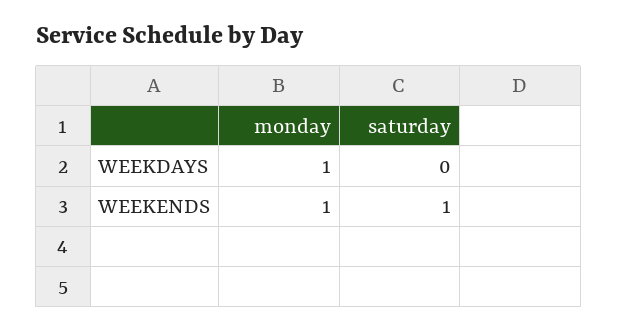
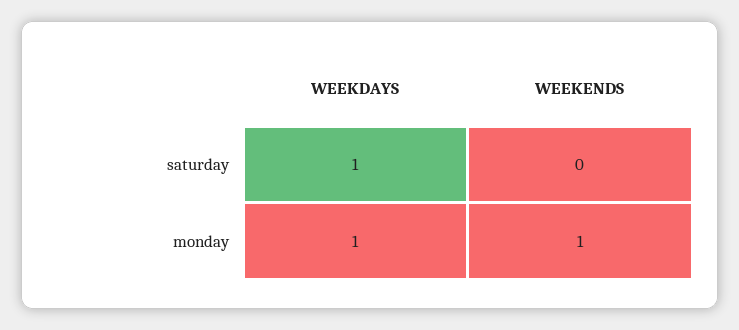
saturday, WEEKDAYS: 0 -> 1
saturday, WEEKENDS: 1 -> 0

